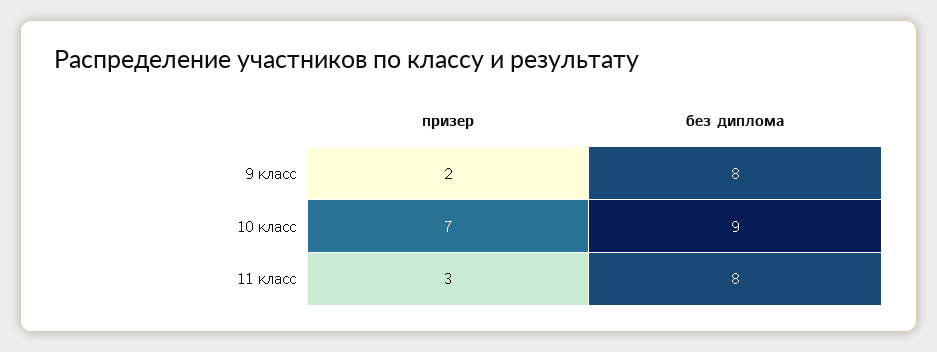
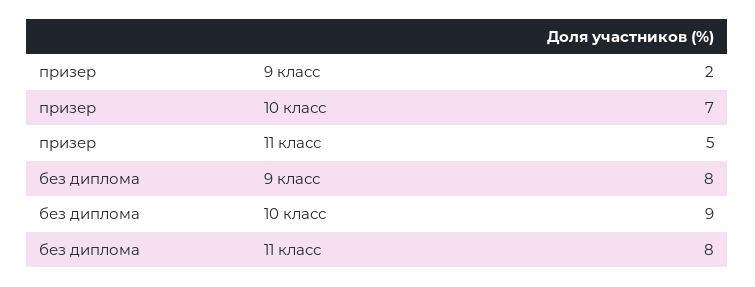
призер, 11 класс: 3 -> 5

